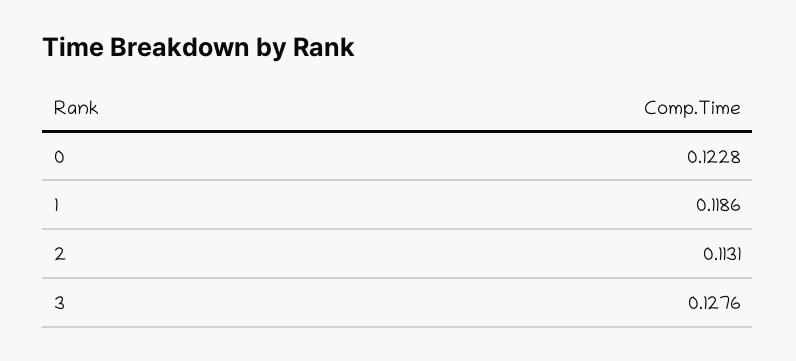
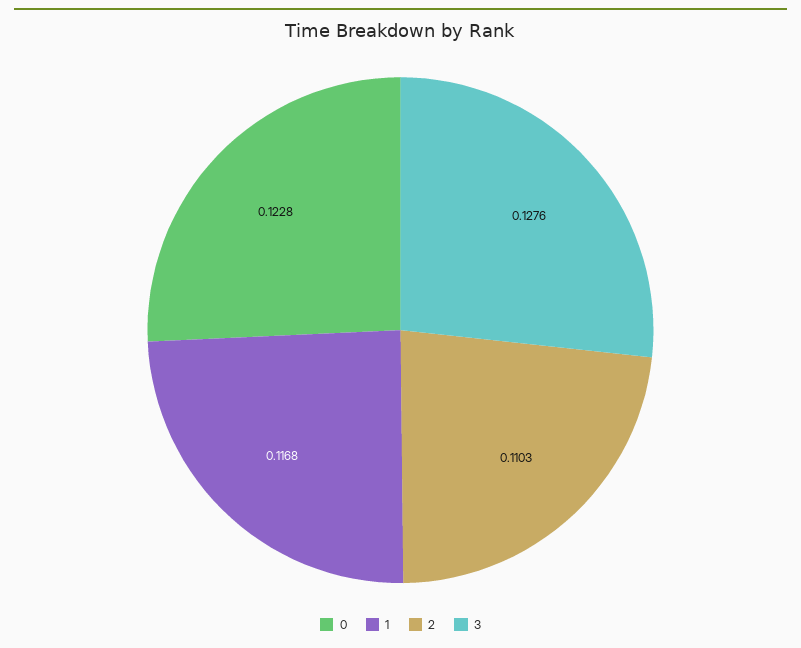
1: 0.1186 -> 0.1168
2: 0.1131 -> 0.1103

